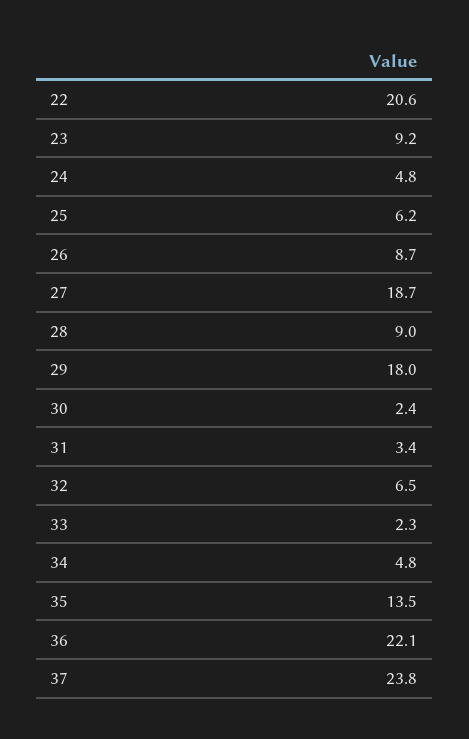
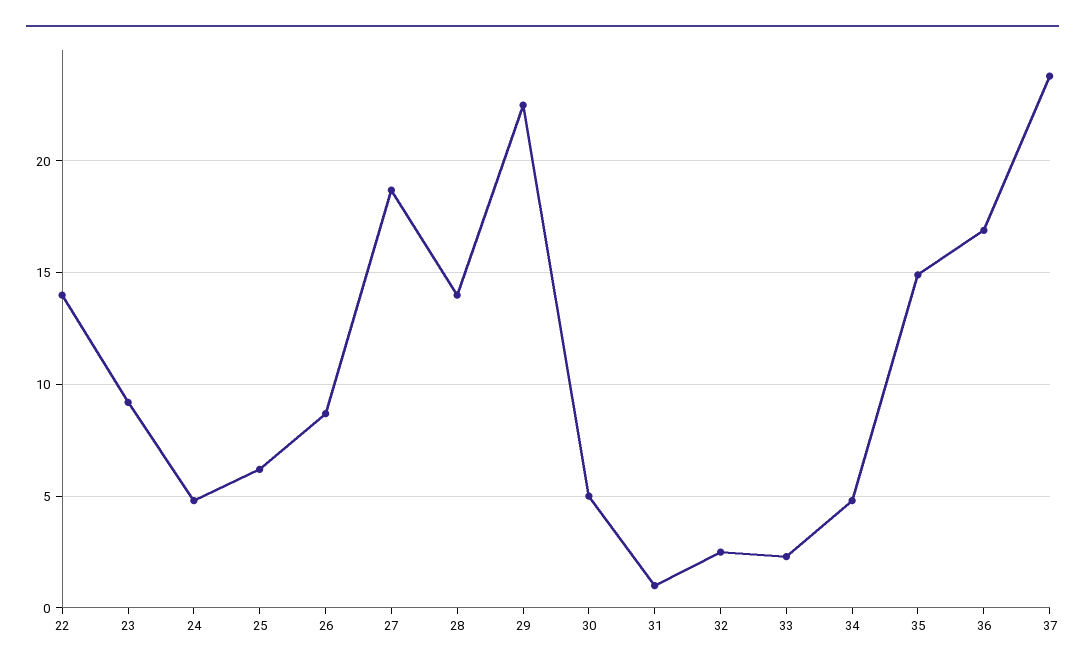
22: 20.6 -> 14
28: 9 -> 14
29: 18 -> 22.5
30: 2.4 -> 5
31: 3.4 -> 1
32: 6.5 -> 2.5
35: 13.5 -> 15
36: 22.1 -> 17

